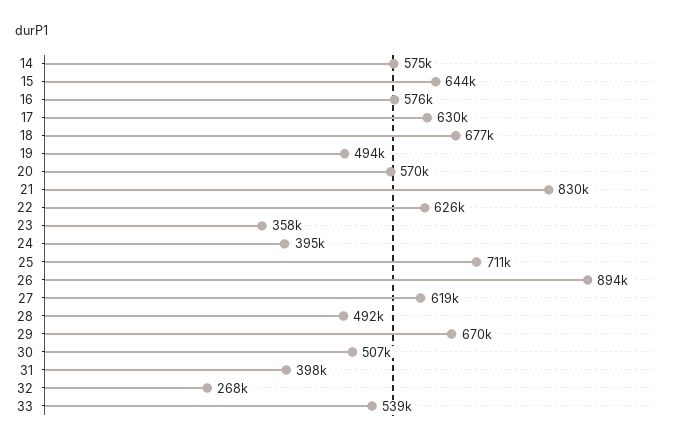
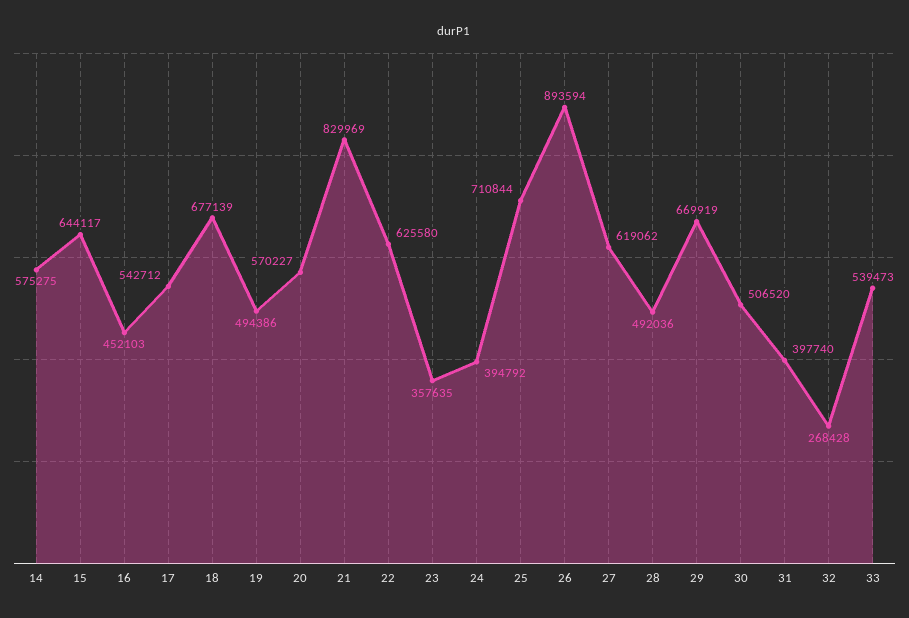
16: 576000 -> 452103
17: 630000 -> 542712

